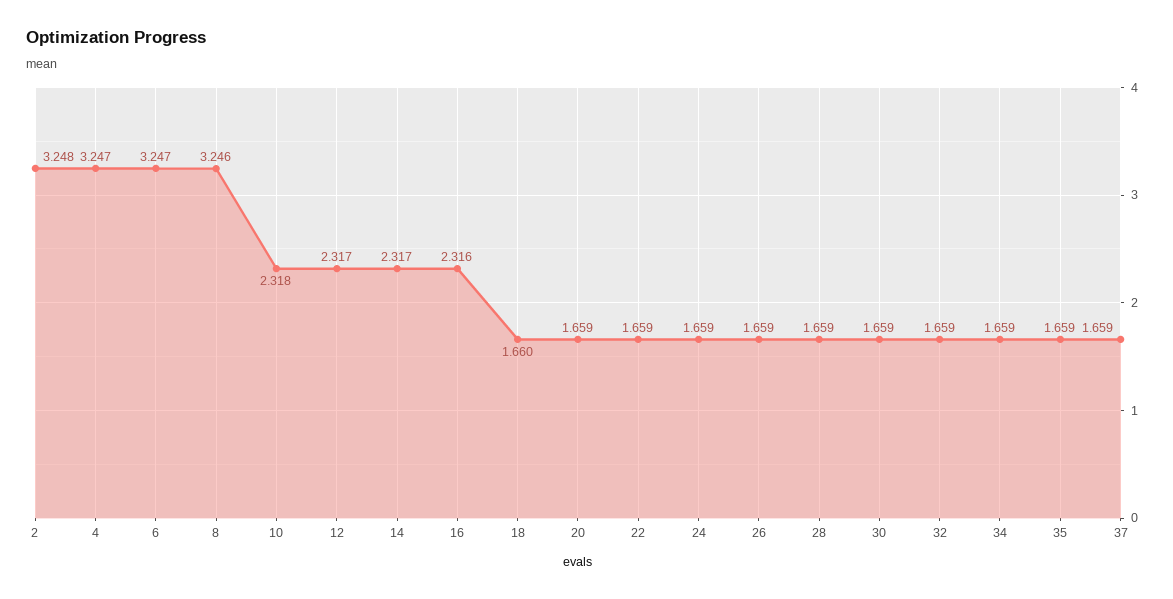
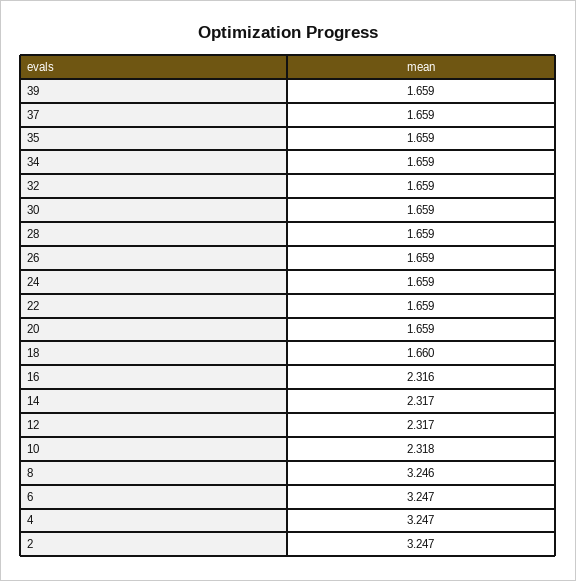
2: 3.248 -> 3.247
39: none -> 1.659

